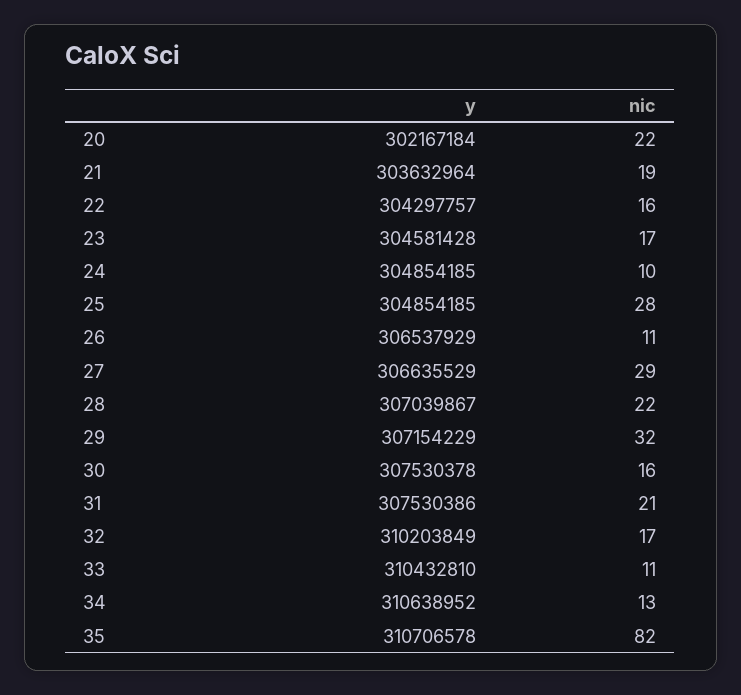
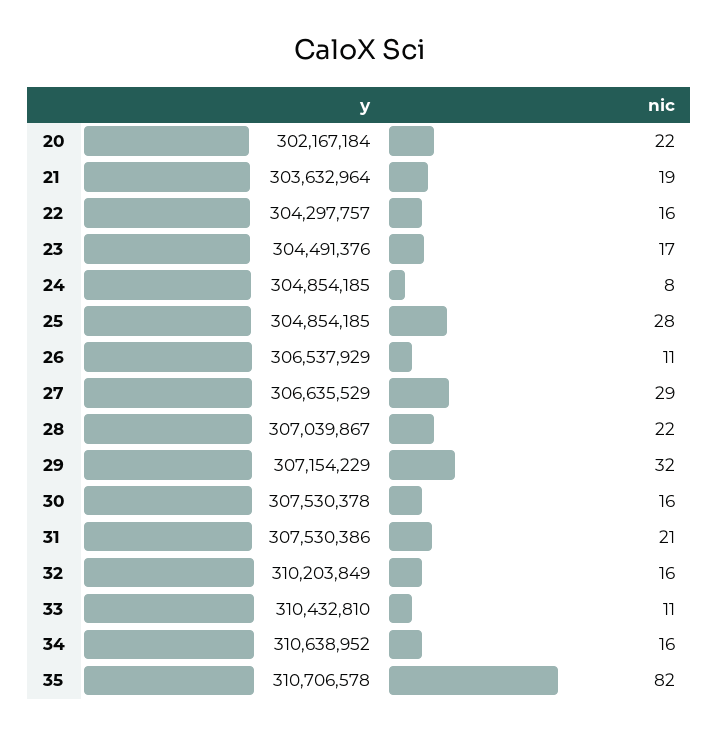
y, 23: 304581428 -> 304491376
nic, 24: 10 -> 8
nic, 32: 17 -> 16
nic, 34: 13 -> 16

